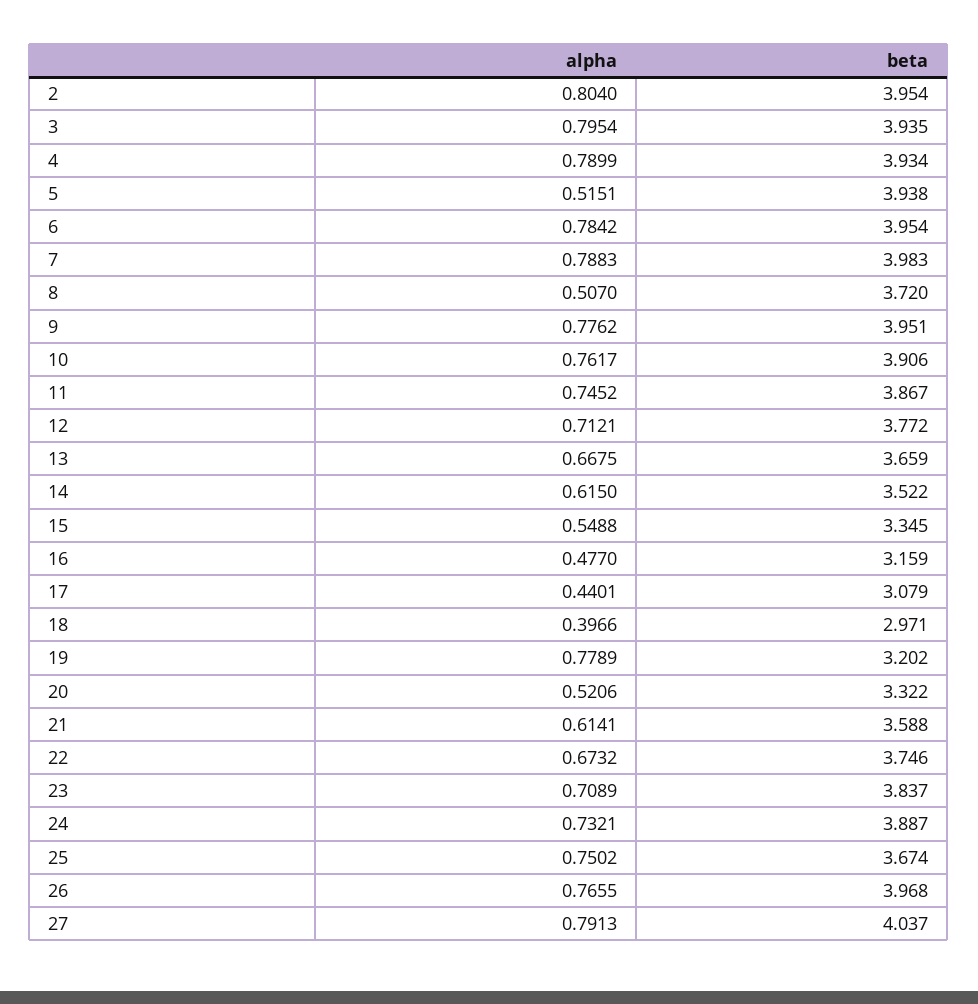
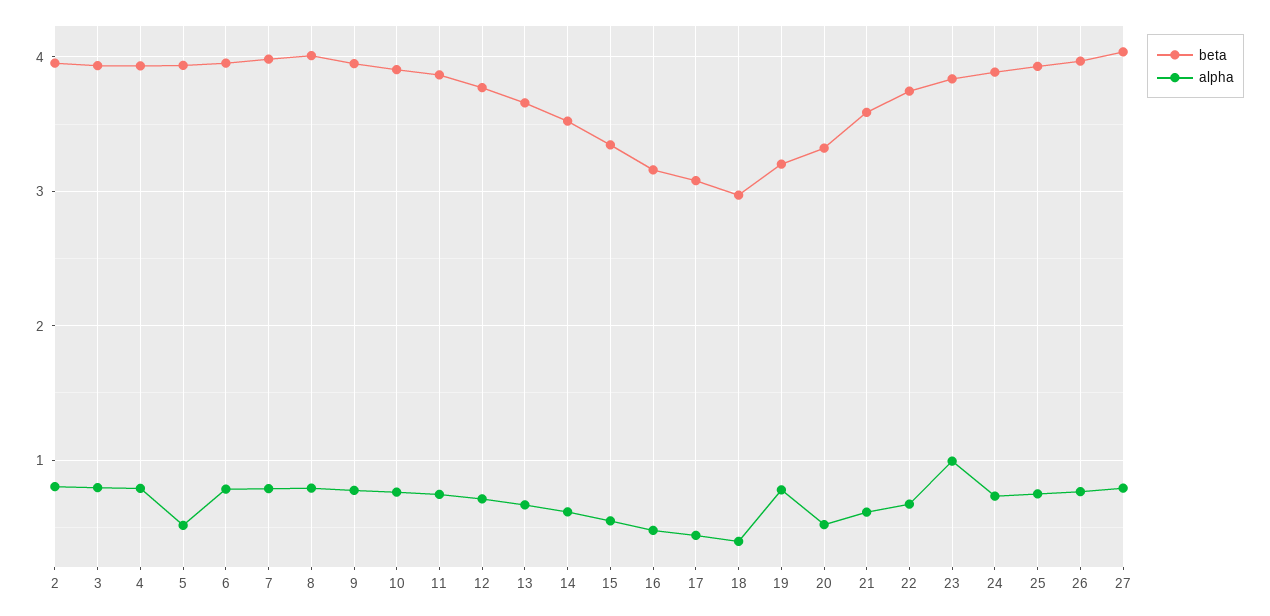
alpha, 8: 0.507 -> 0.8
beta, 8: 3.72 -> 4
alpha, 23: 0.7089 -> 1
beta, 25: 3.674 -> 3.9

